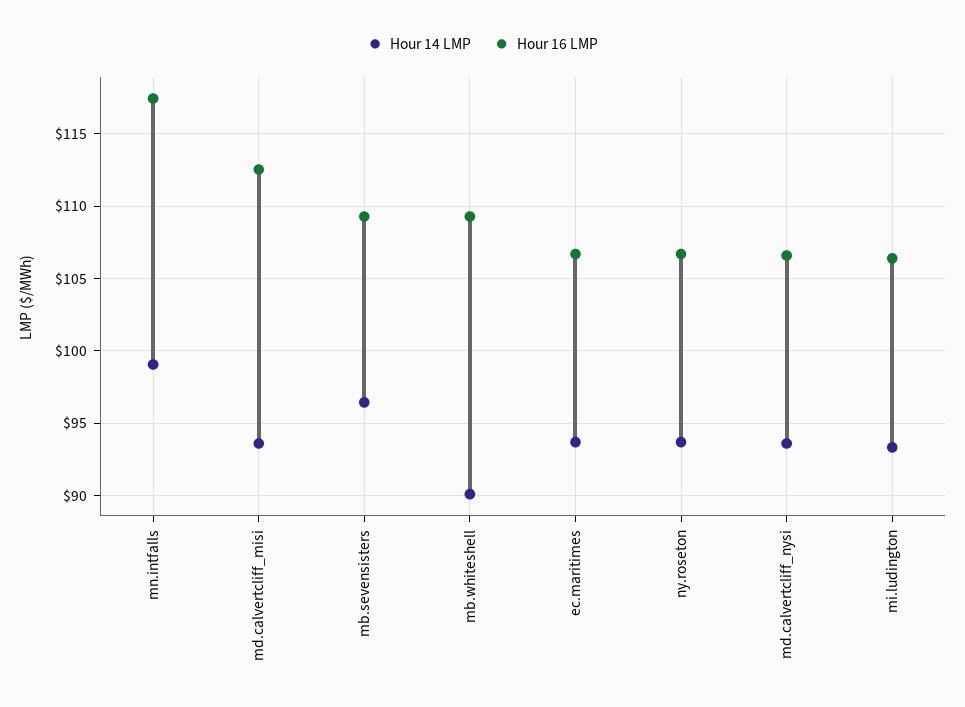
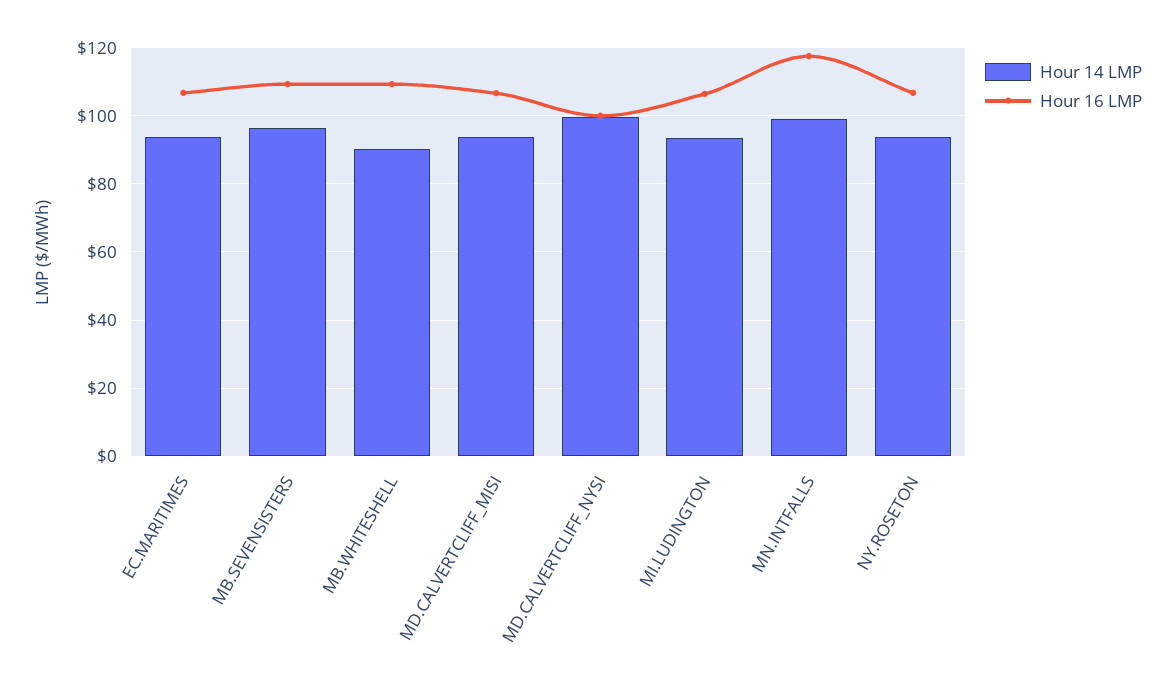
Hour 16 LMP, md.calvertcliff_misi: 112.5 -> 106
Hour 14 LMP, md.calvertcliff_nysi: 93.5 -> 100
Hour 16 LMP, md.calvertcliff_nysi: 106.5 -> 100

